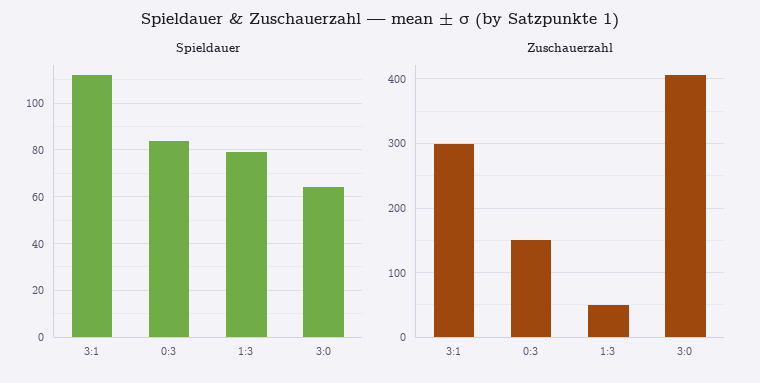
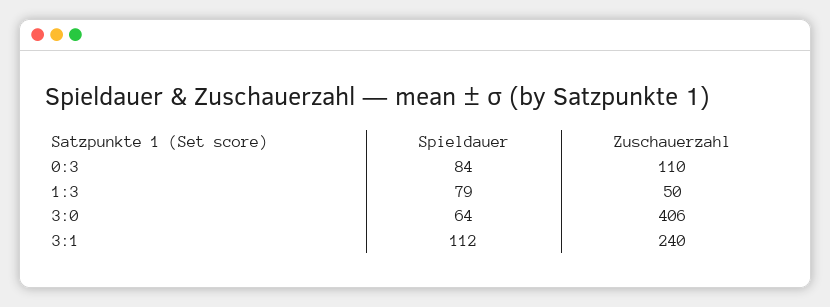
Zuschauerzahl, 3:1: 300 -> 240
Zuschauerzahl, 0:3: 150 -> 110

